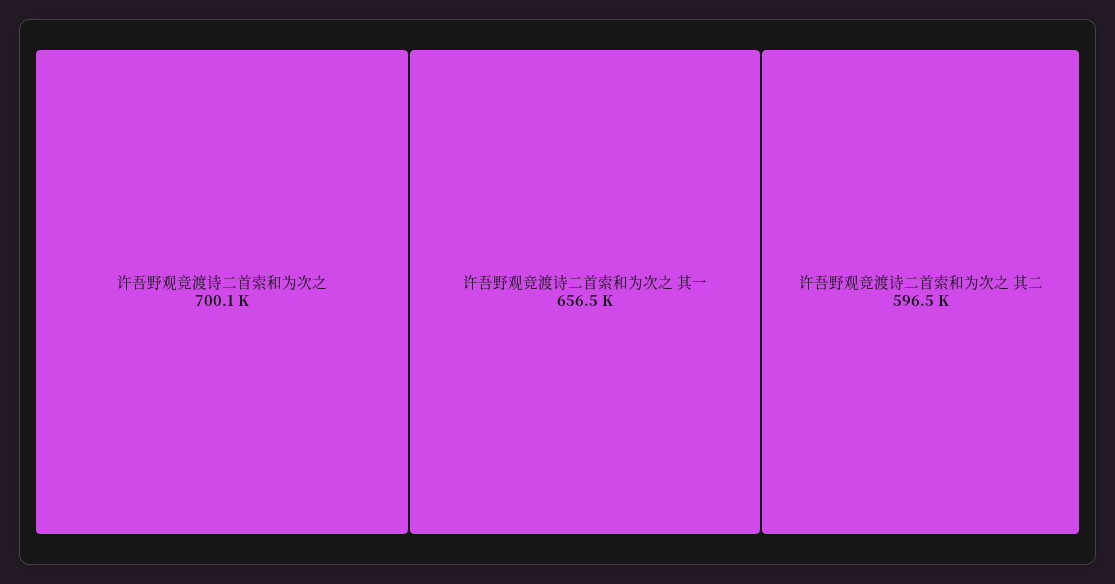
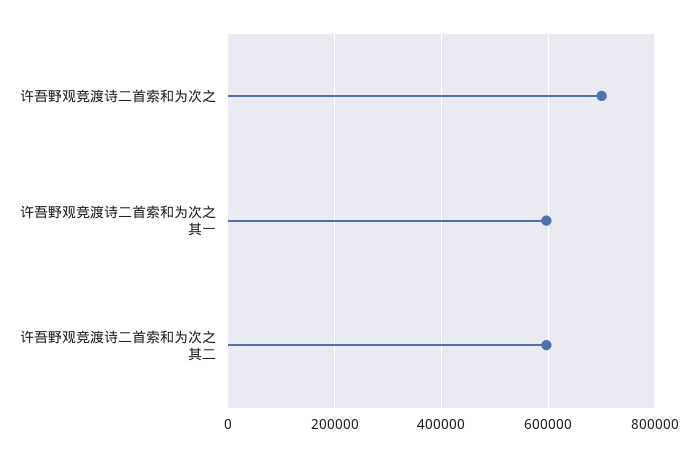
许吾野观竞渡诗二首索和为次之 其一: 656500 -> 600000

